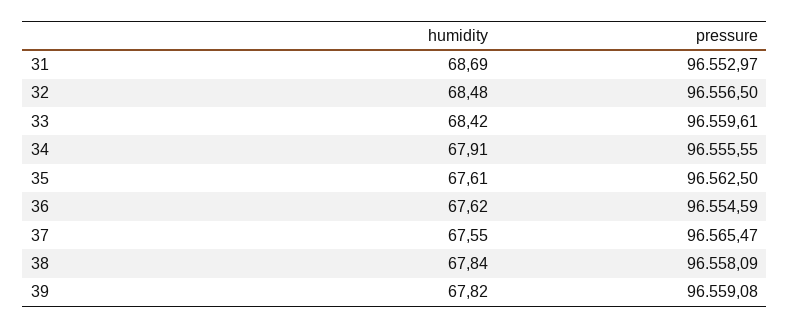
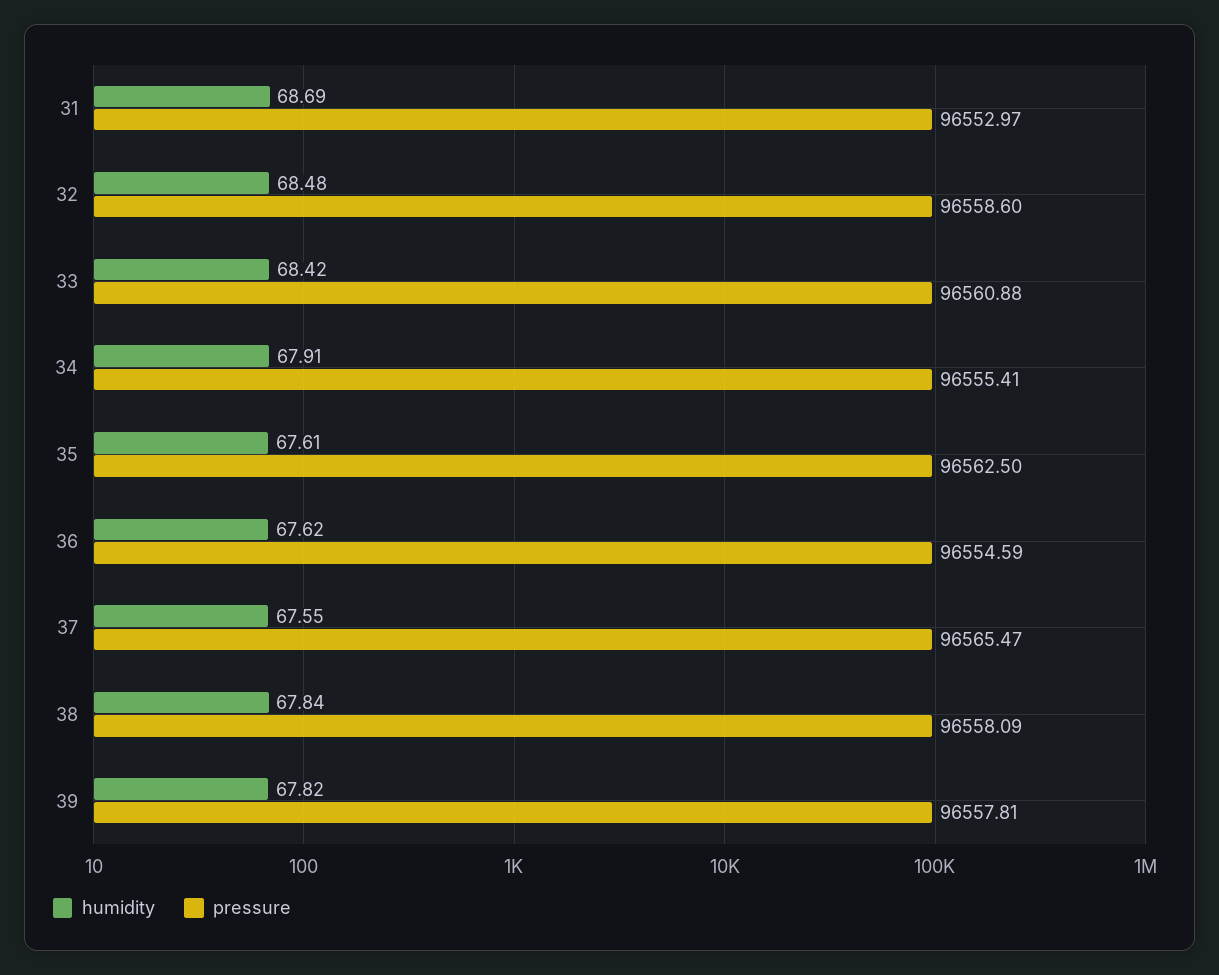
pressure, 32: 96556.5 -> 96558.6
pressure, 33: 96559.61 -> 96560.88
pressure, 34: 96555.55 -> 96555.41
pressure, 39: 96559.08 -> 96557.81

